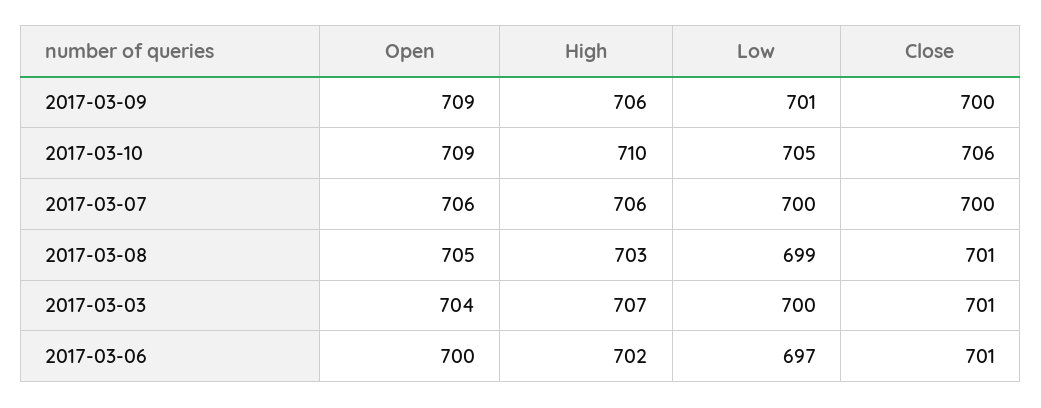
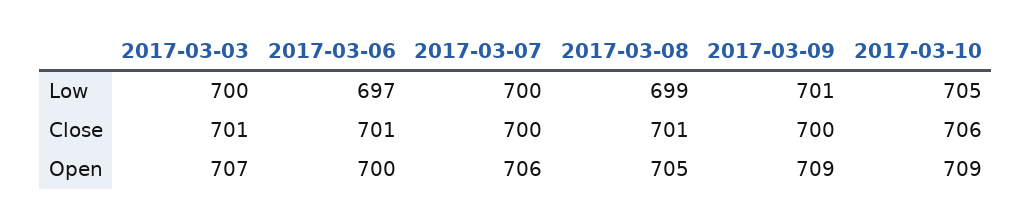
High, 2017-03-09: 706 -> none
High, 2017-03-10: 710 -> none
High, 2017-03-07: 706 -> none
High, 2017-03-08: 703 -> none
Open, 2017-03-03: 704 -> 707
High, 2017-03-03: 707 -> none
High, 2017-03-06: 702 -> none

